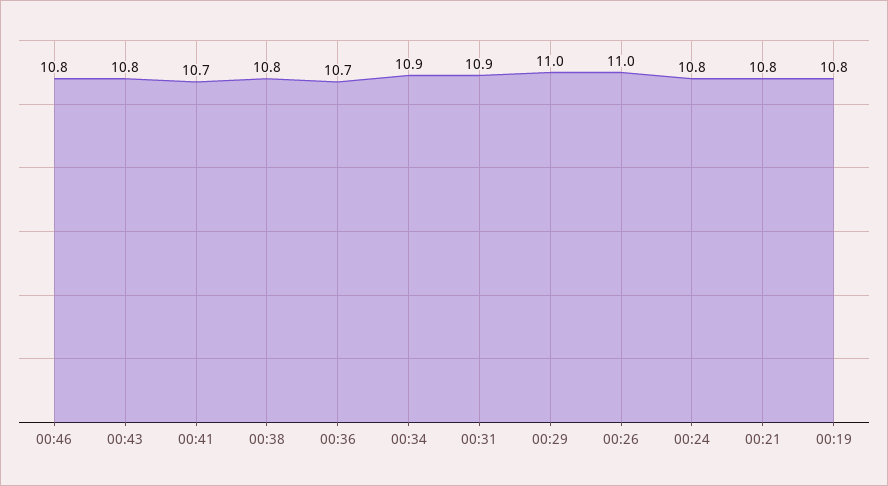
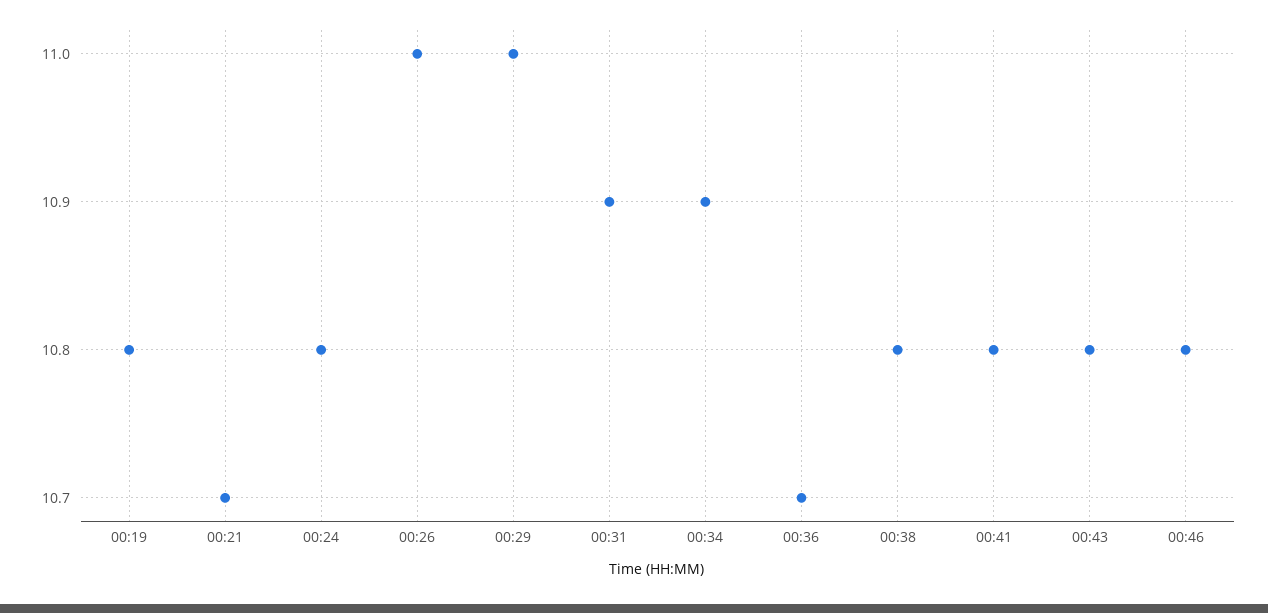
00:41: 10.7 -> 10.8
00:21: 10.8 -> 10.7

